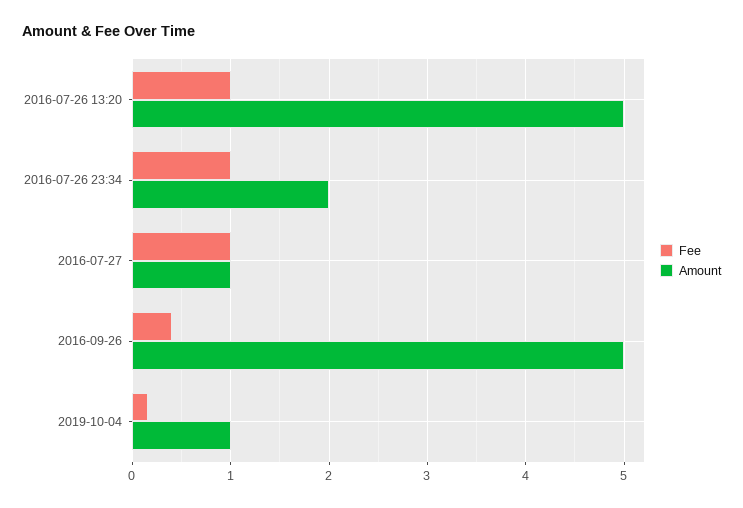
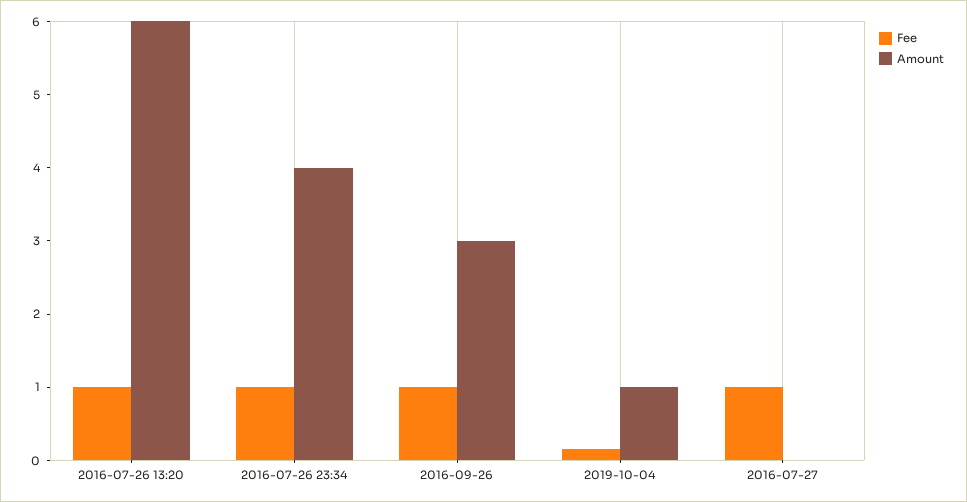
Amount, 2016-07-26 13:20: 5 -> 6
Amount, 2016-07-26 23:34: 2 -> 4
Amount, 2016-07-27: 1 -> 0
Fee, 2016-09-26: 0.4 -> 1
Amount, 2016-09-26: 5 -> 3

